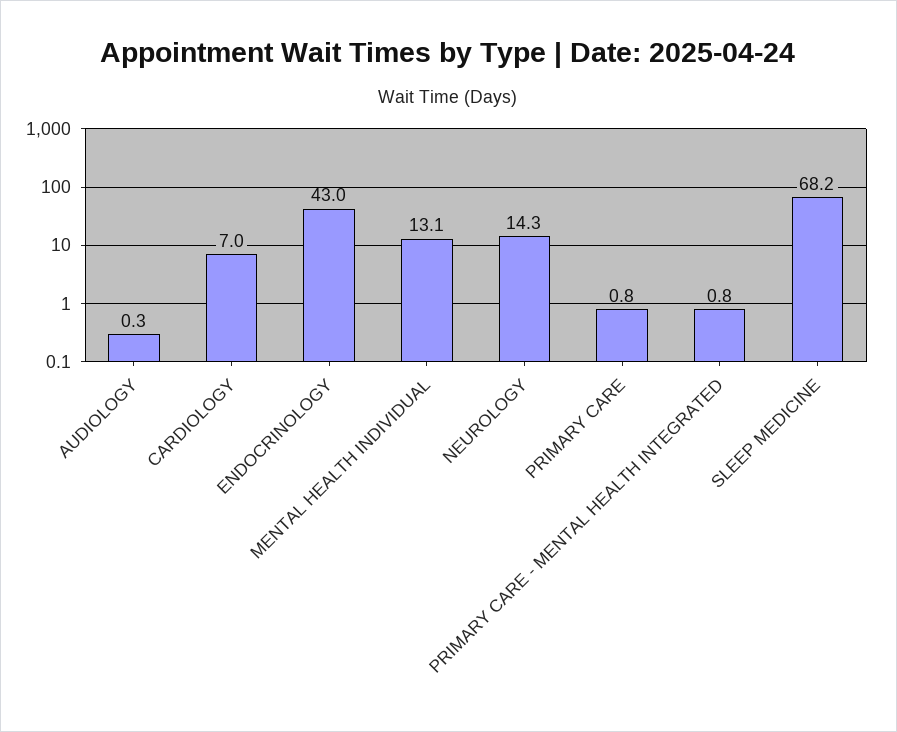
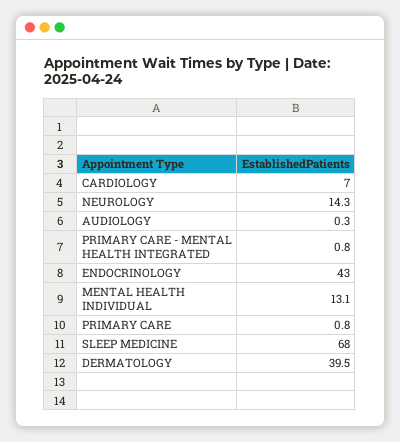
SLEEP MEDICINE: 68.2 -> 68
DERMATOLOGY: none -> 39.5

